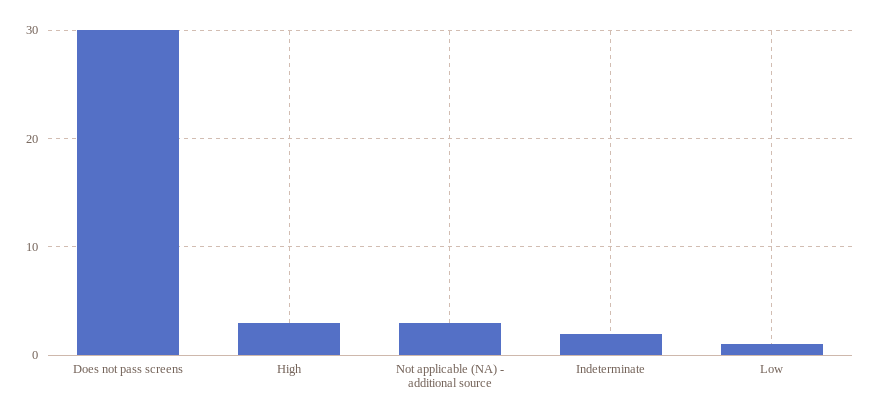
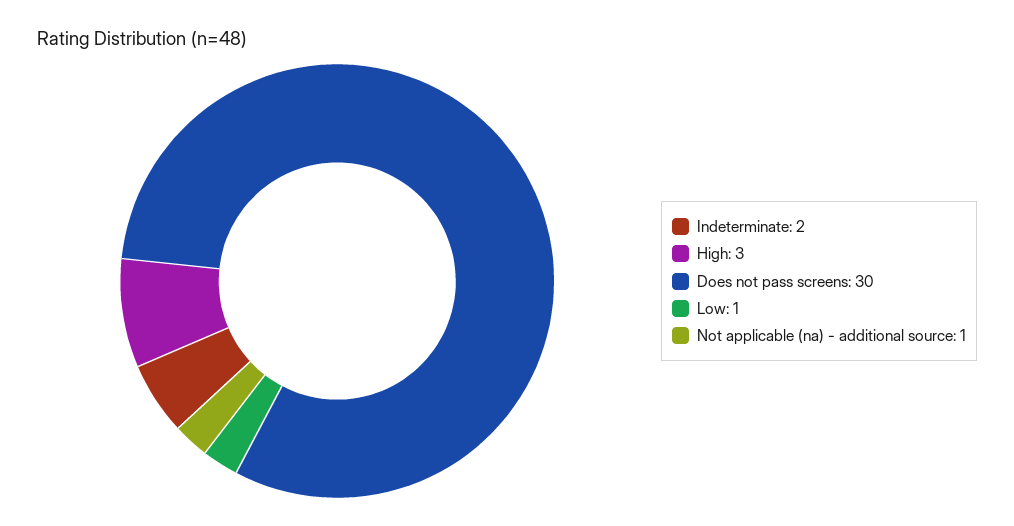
Not applicable (NA) - additional source: 3 -> 1

